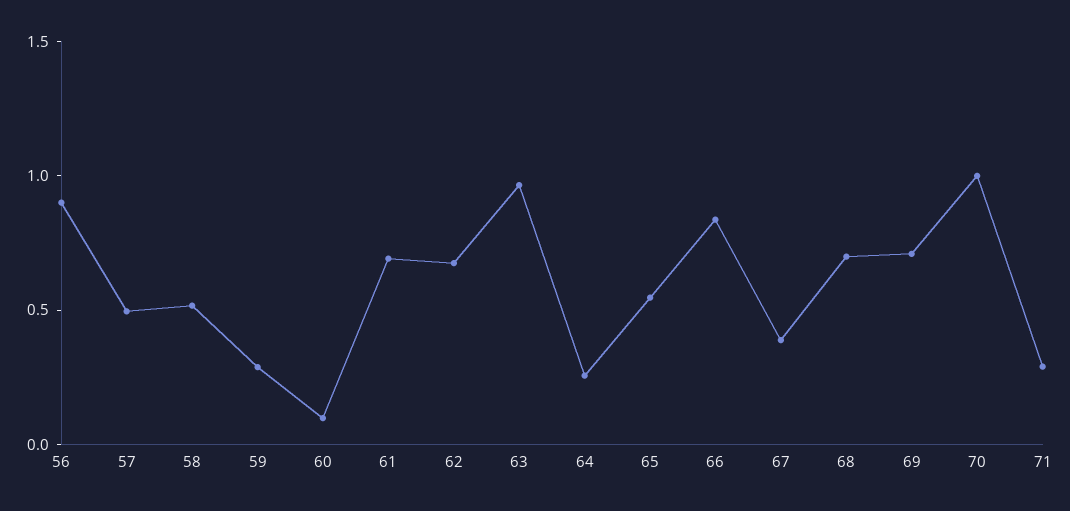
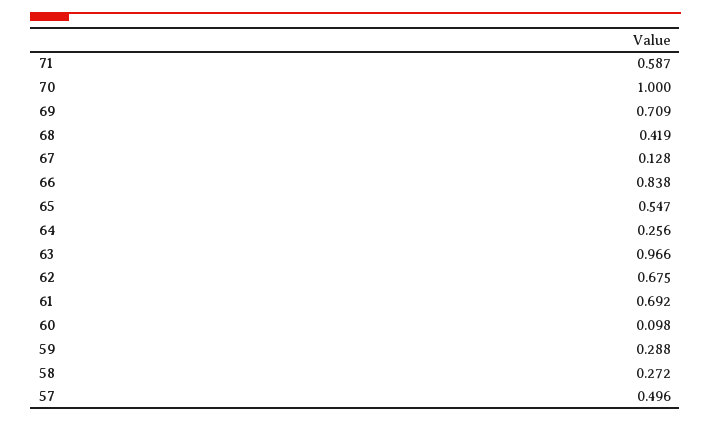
56: 0.9 -> none
58: 0.5 -> 0.272
67: 0.4 -> 0.128
68: 0.7 -> 0.419
71: 0.3 -> 0.587

